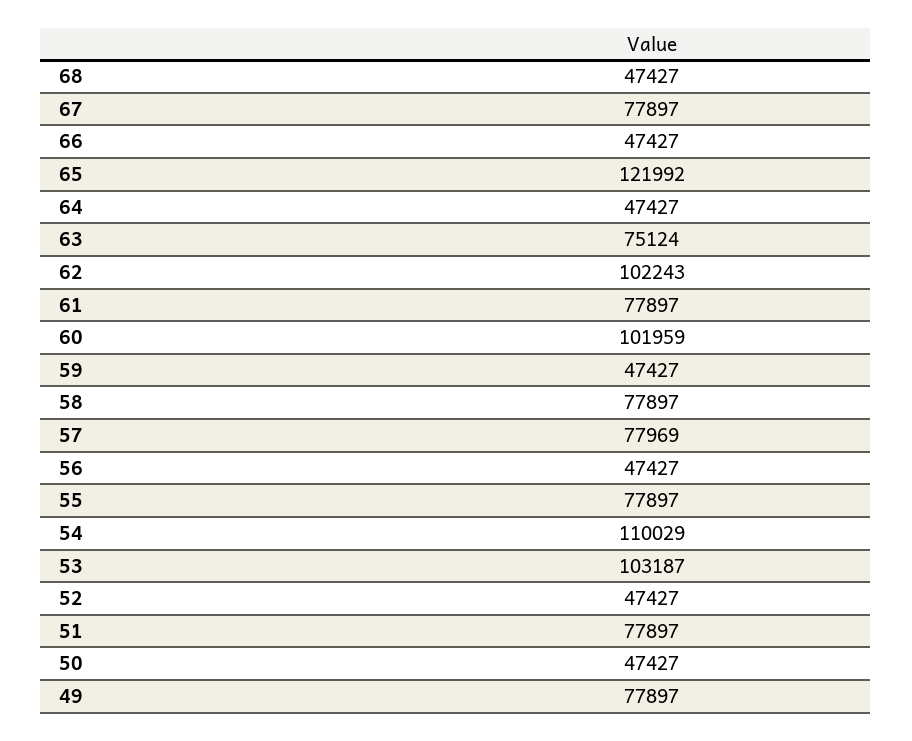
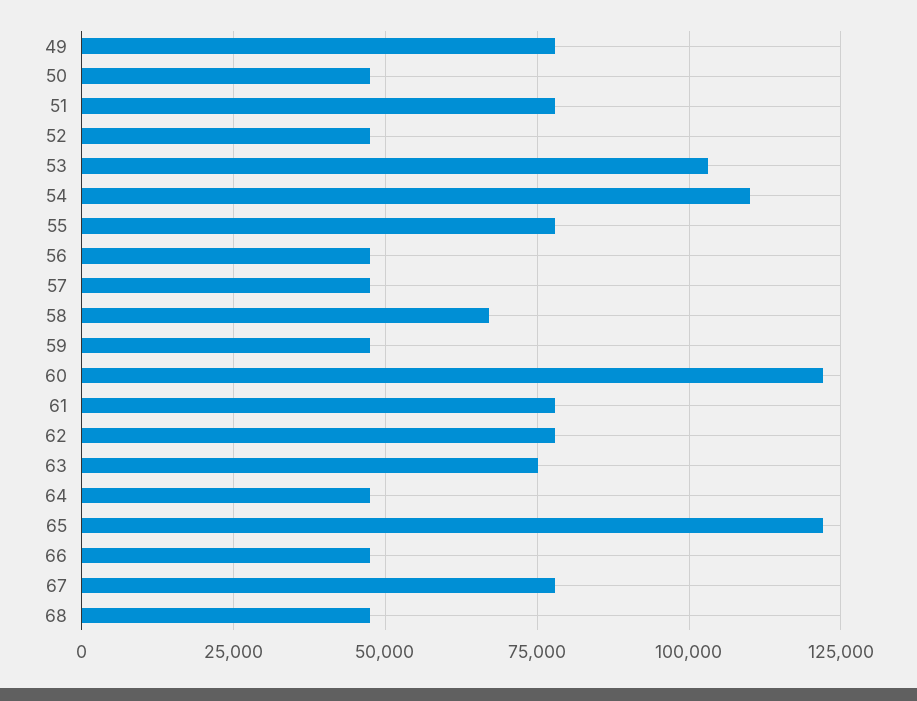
62: 102243 -> 77500
60: 101959 -> 122500
58: 77897 -> 67500
57: 77969 -> 47500

